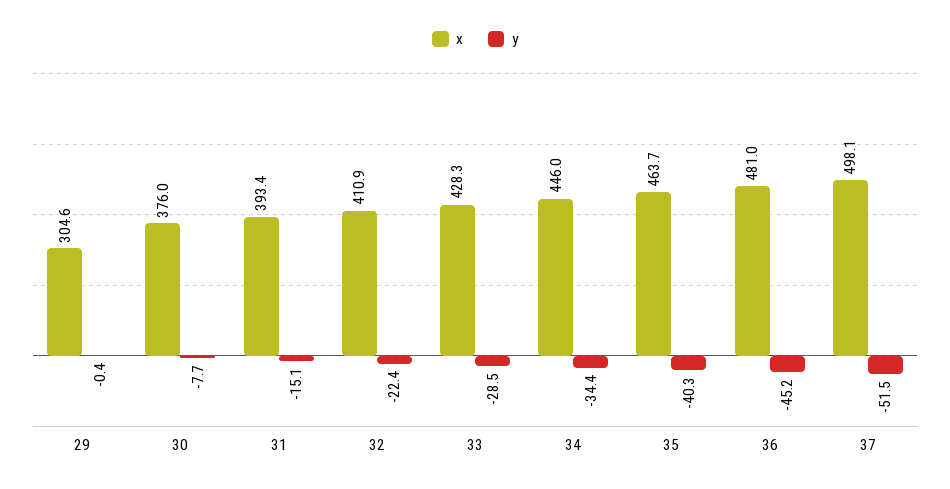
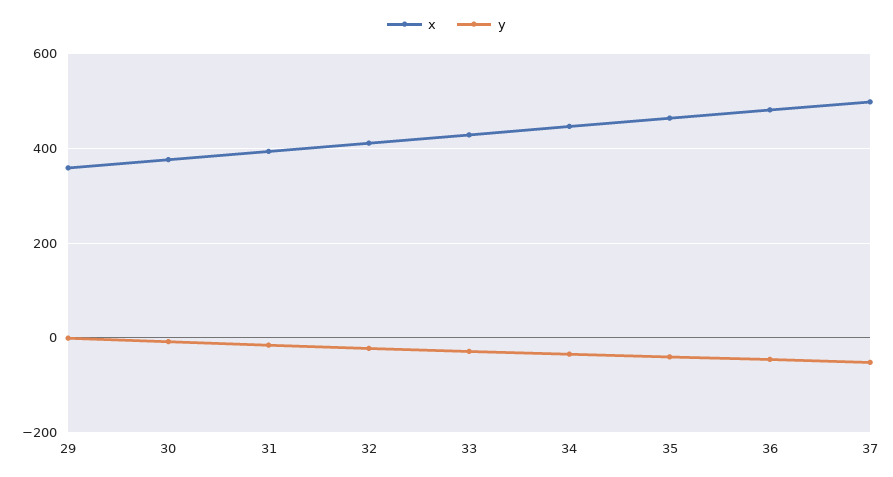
x, 29: 304.6 -> 360

